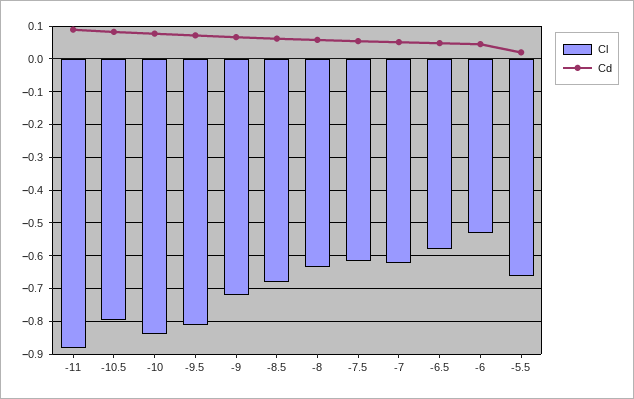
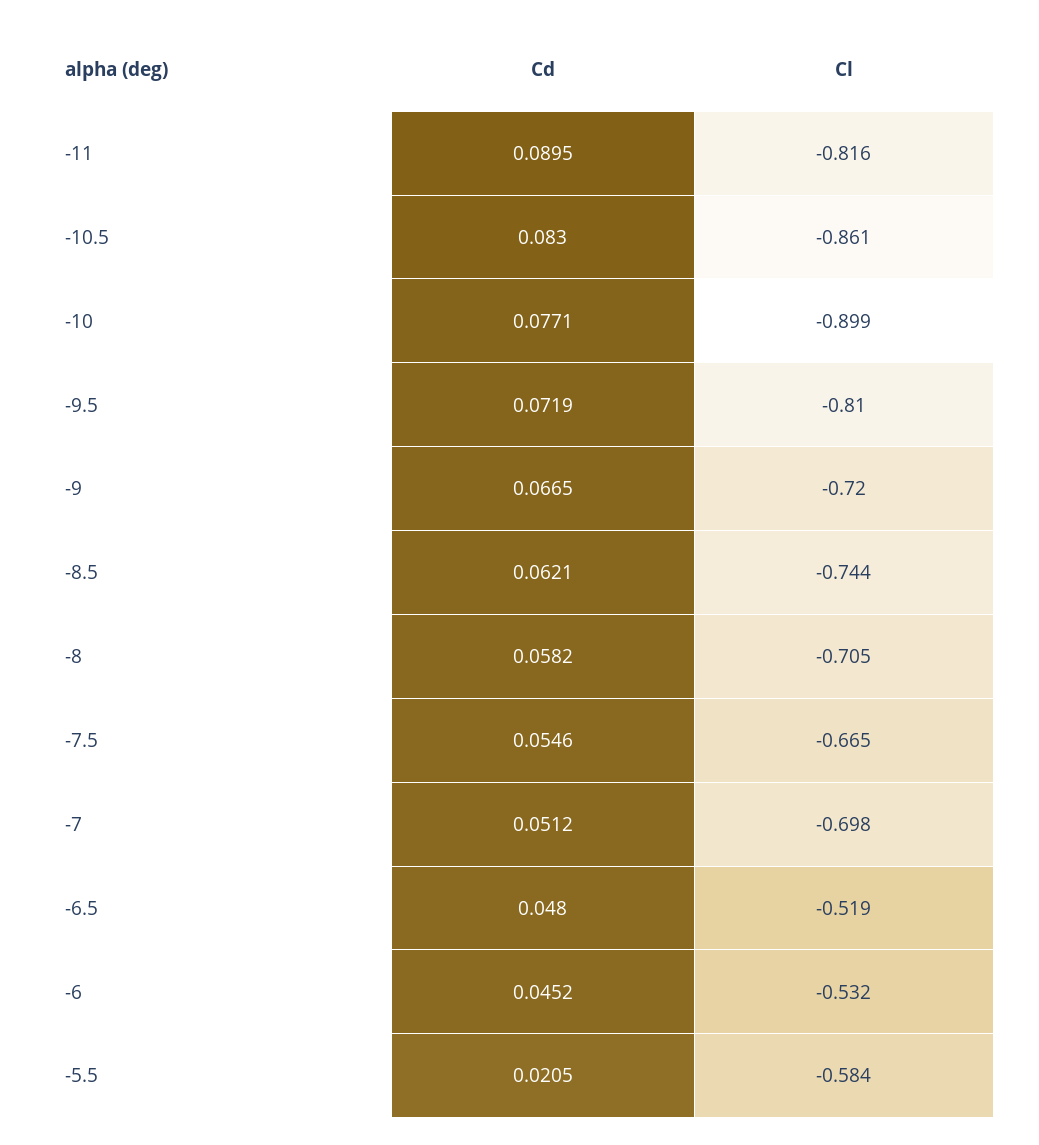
Cl, -11: -0.88 -> -0.816
Cl, -10.5: -0.8 -> -0.861
Cl, -10: -0.84 -> -0.899
Cl, -8.5: -0.68 -> -0.744
Cl, -8: -0.64 -> -0.705
Cl, -7.5: -0.62 -> -0.665
Cl, -7: -0.62 -> -0.698
Cl, -6.5: -0.58 -> -0.519
Cl, -5.5: -0.66 -> -0.584

